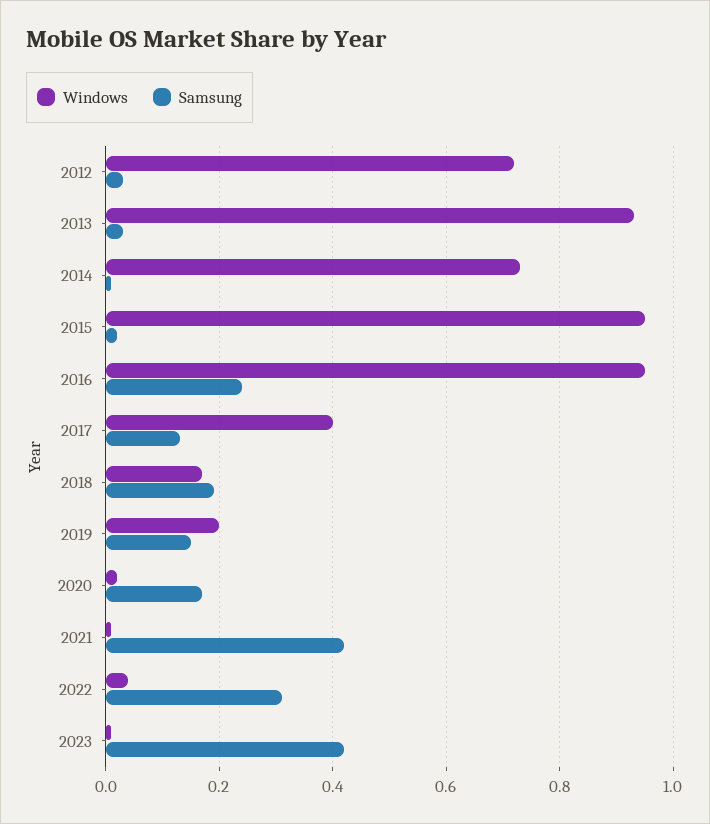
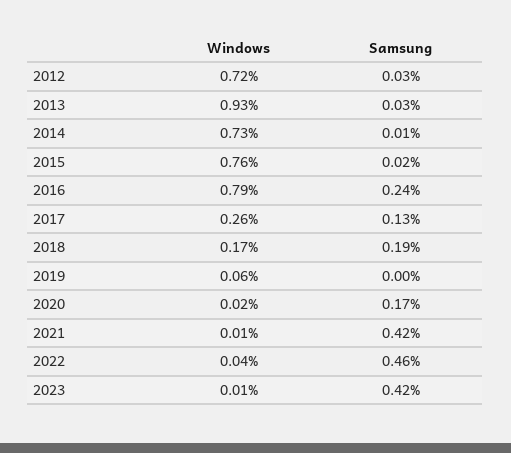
Windows, 2015: 0.95 -> 0.76
Windows, 2016: 0.95 -> 0.79
Windows, 2017: 0.4 -> 0.26
Windows, 2019: 0.2 -> 0.06
Samsung, 2019: 0.15 -> 0
Samsung, 2022: 0.3 -> 0.46

